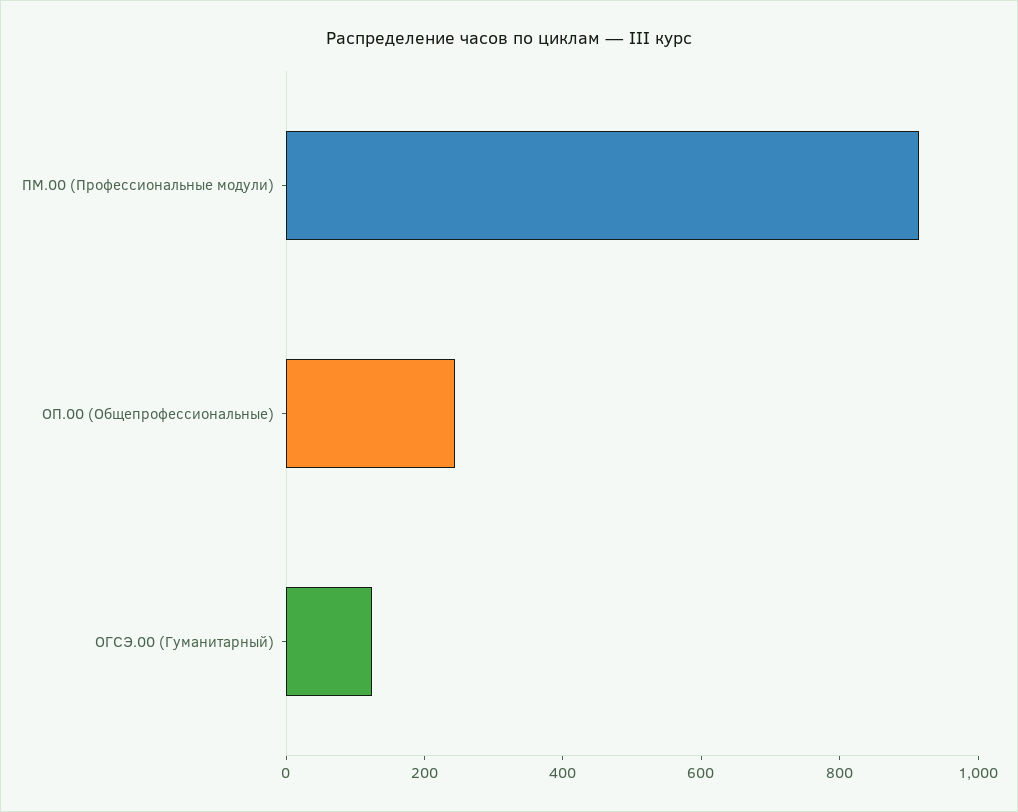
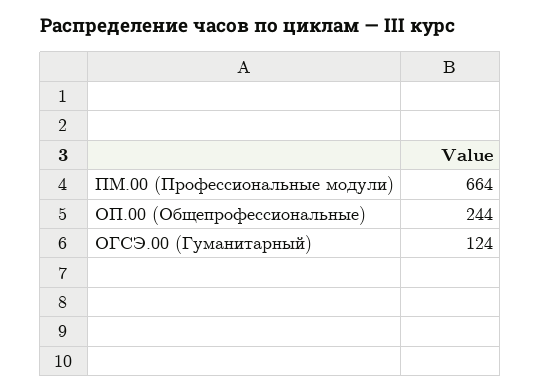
ПМ.00 (Профессиональные модули): 900 -> 664

